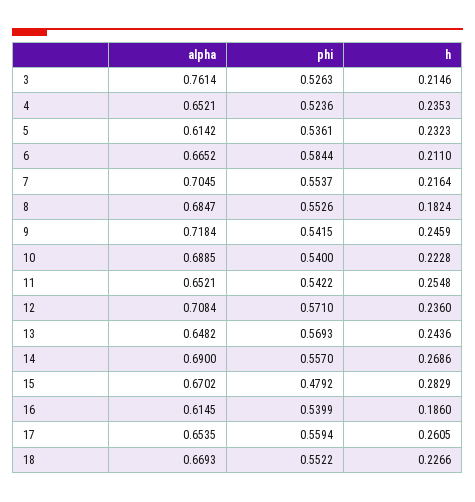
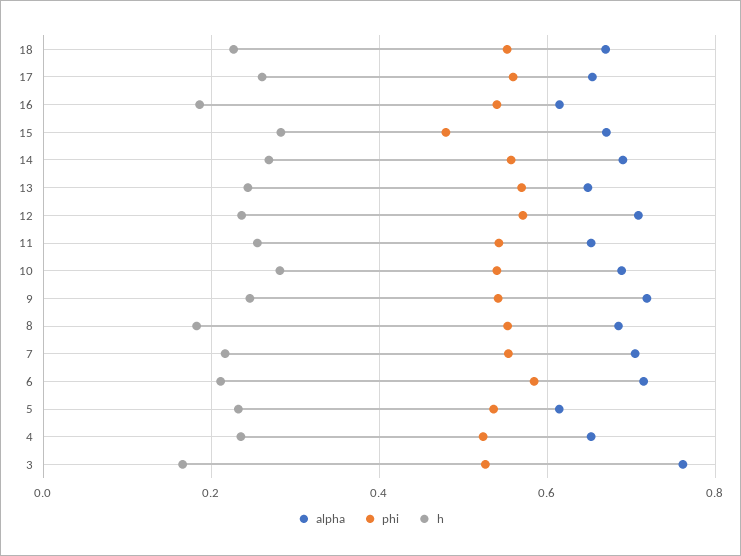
h, 3: 0.2146 -> 0.16
alpha, 6: 0.6652 -> 0.72
h, 10: 0.2228 -> 0.28

